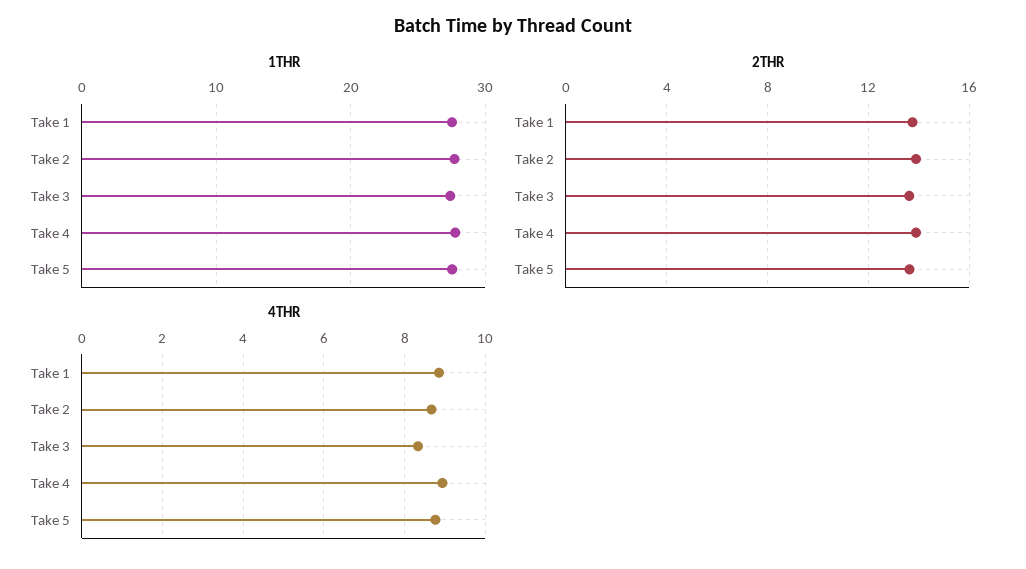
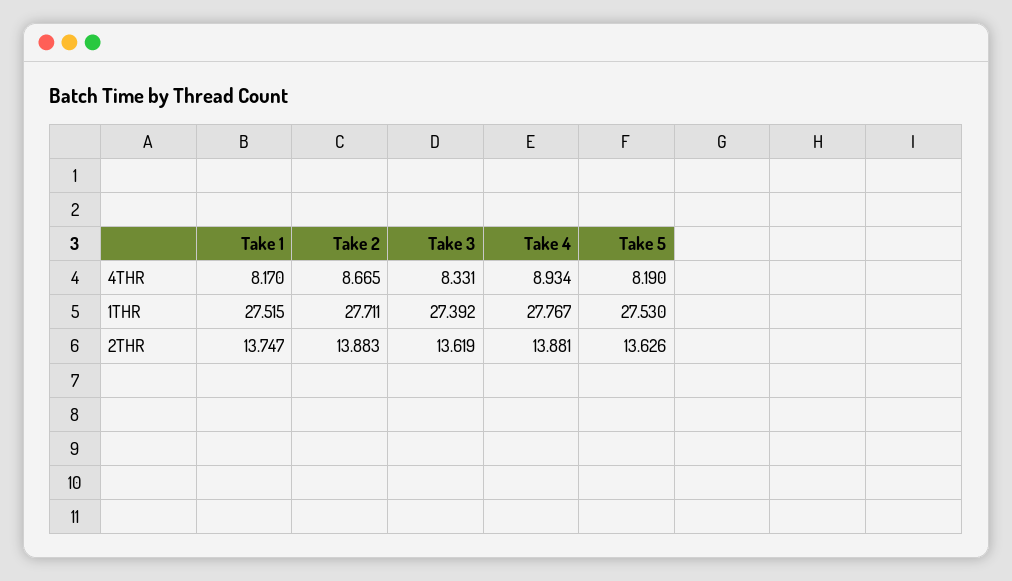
4THR, Take 1: 8.8 -> 8.17
4THR, Take 5: 8.8 -> 8.19

